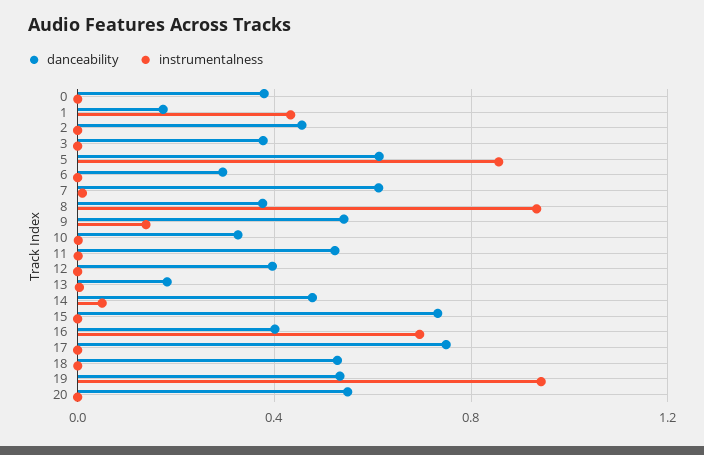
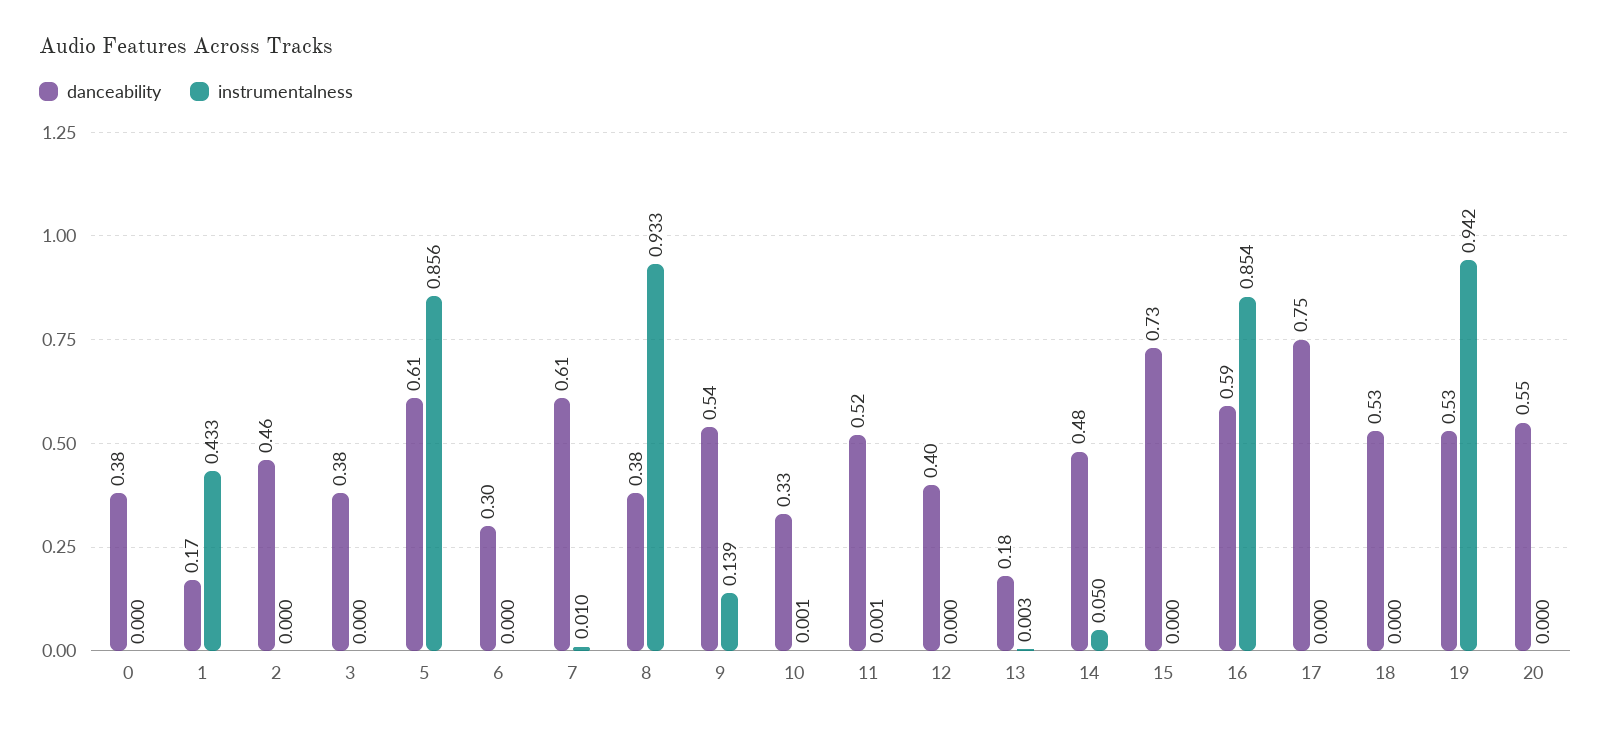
danceability, 16: 0.4 -> 0.59
instrumentalness, 16: 0.7 -> 0.854

